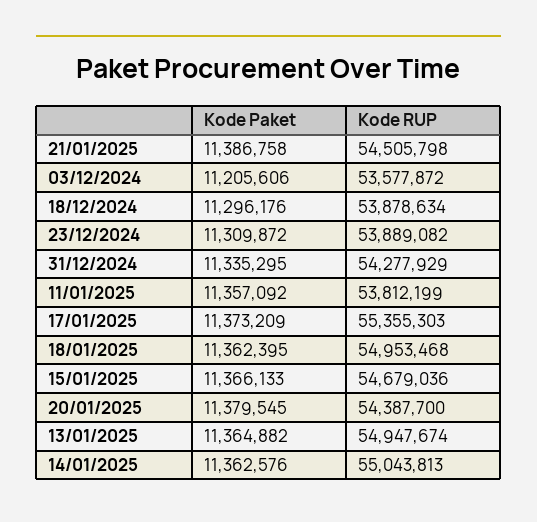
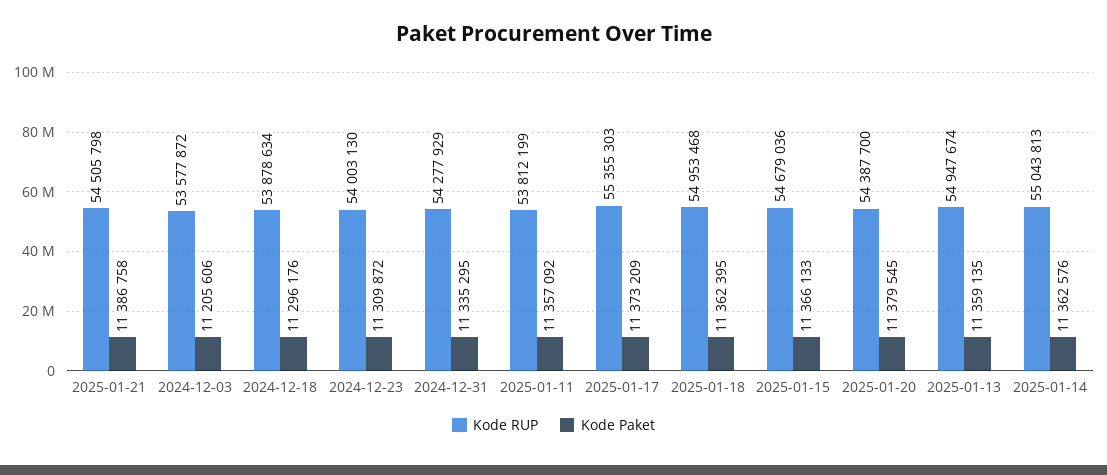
Kode RUP, 23/12/2024: 53889082 -> 54003130
Kode Paket, 13/01/2025: 11364882 -> 11359135

